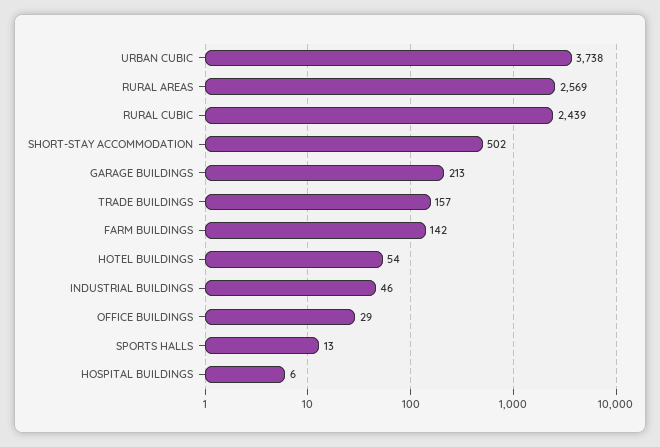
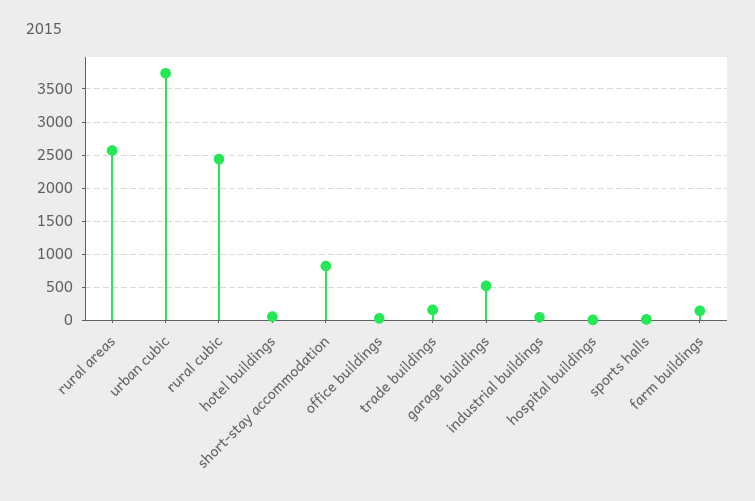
SHORT-STAY ACCOMMODATION: 502 -> 800
GARAGE BUILDINGS: 213 -> 500

